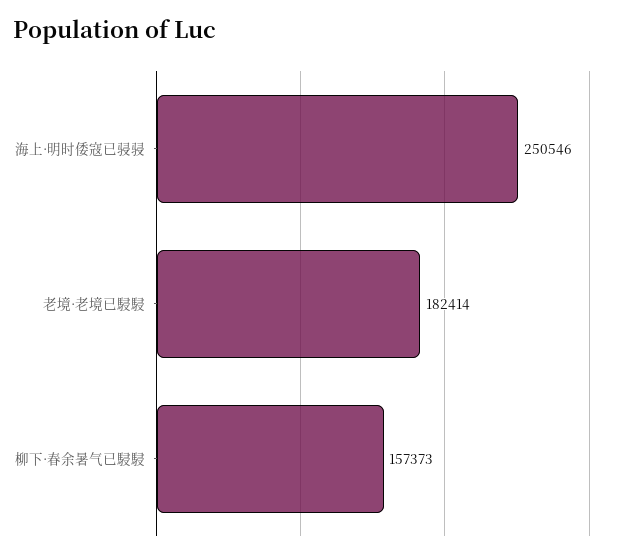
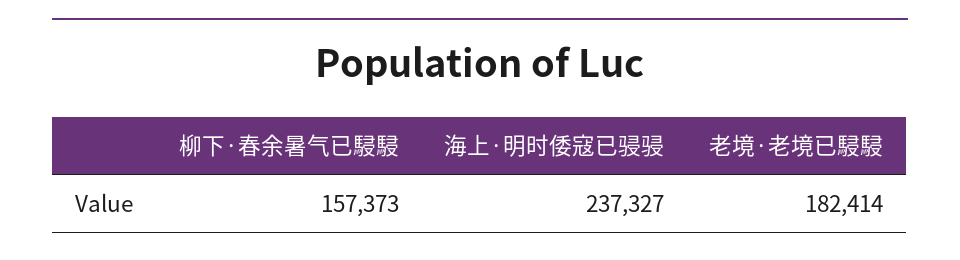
海上·明时倭寇已骎骎: 250546 -> 237327

